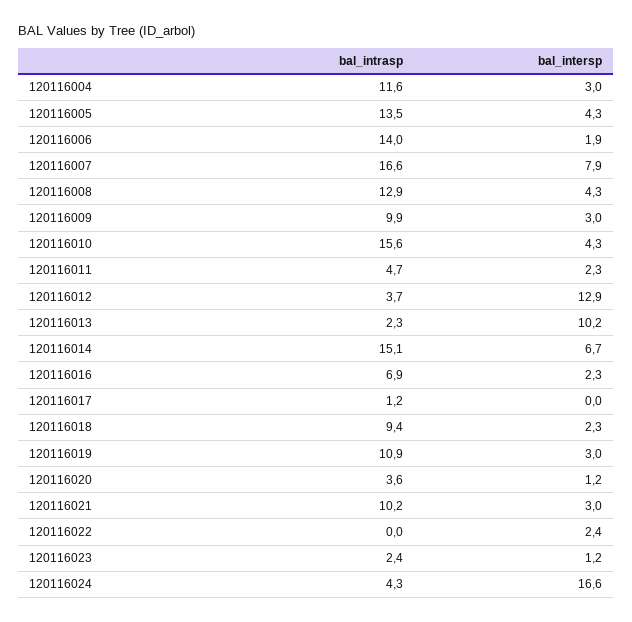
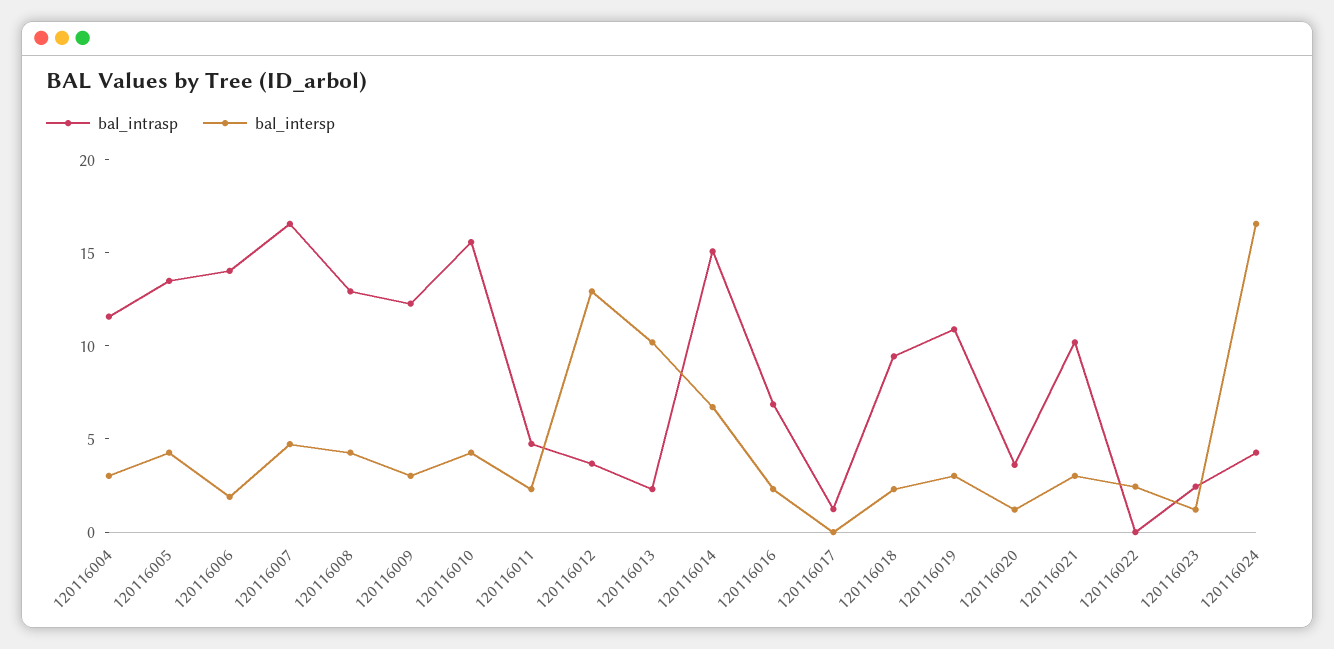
bal_intersp, 120116007: 7.9 -> 5
bal_intrasp, 120116009: 9.9 -> 12

